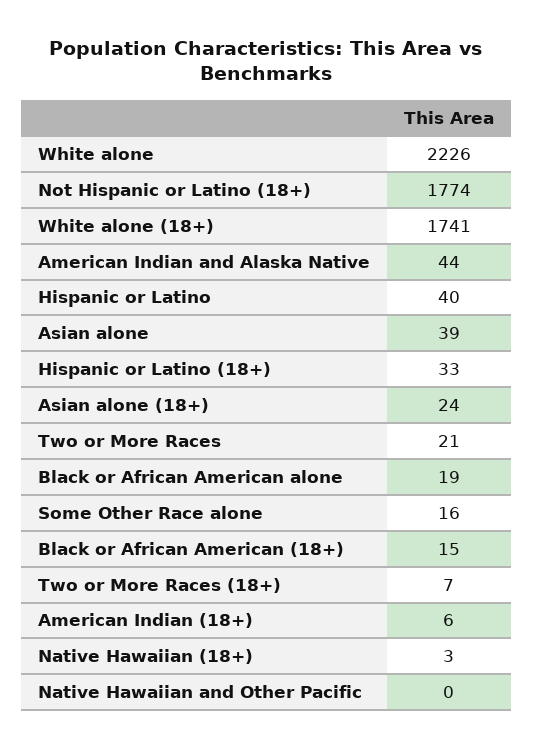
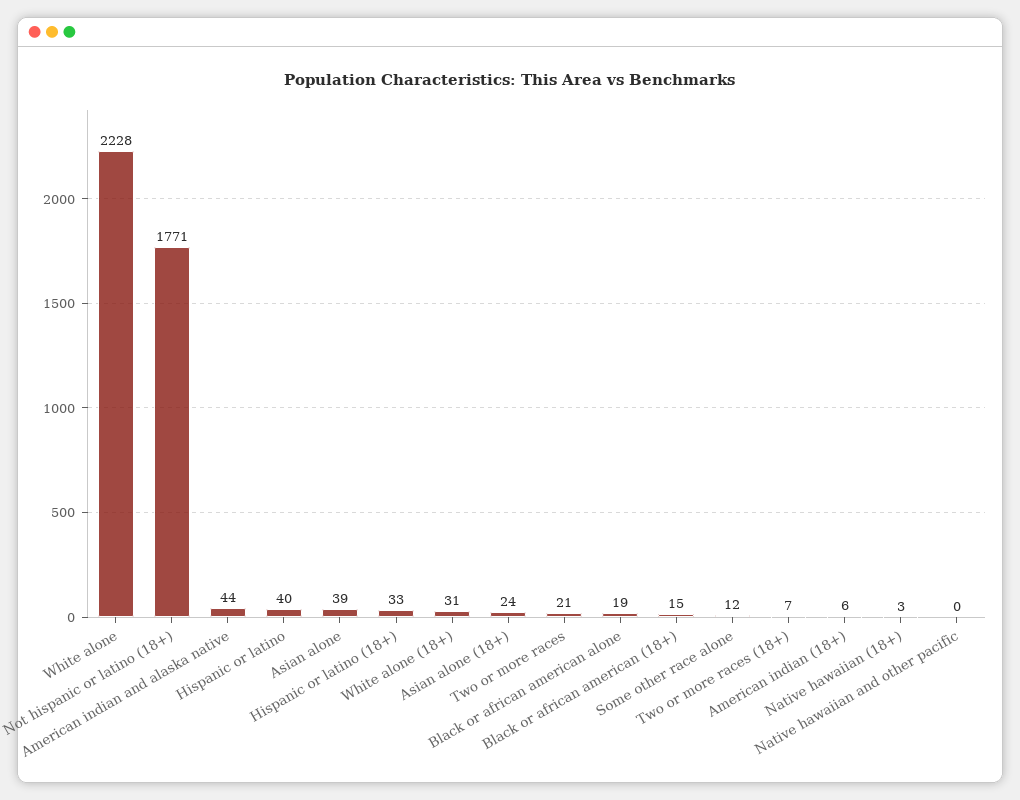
White alone: 2226 -> 2228
Not Hispanic or Latino (18+): 1774 -> 1771
White alone (18+): 1741 -> 31
Some Other Race alone: 16 -> 12

